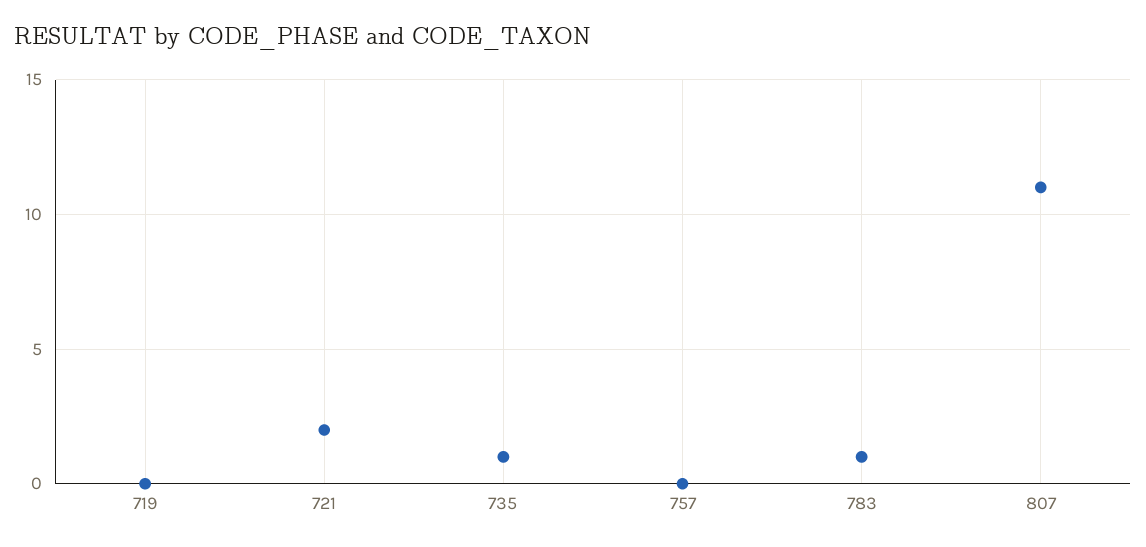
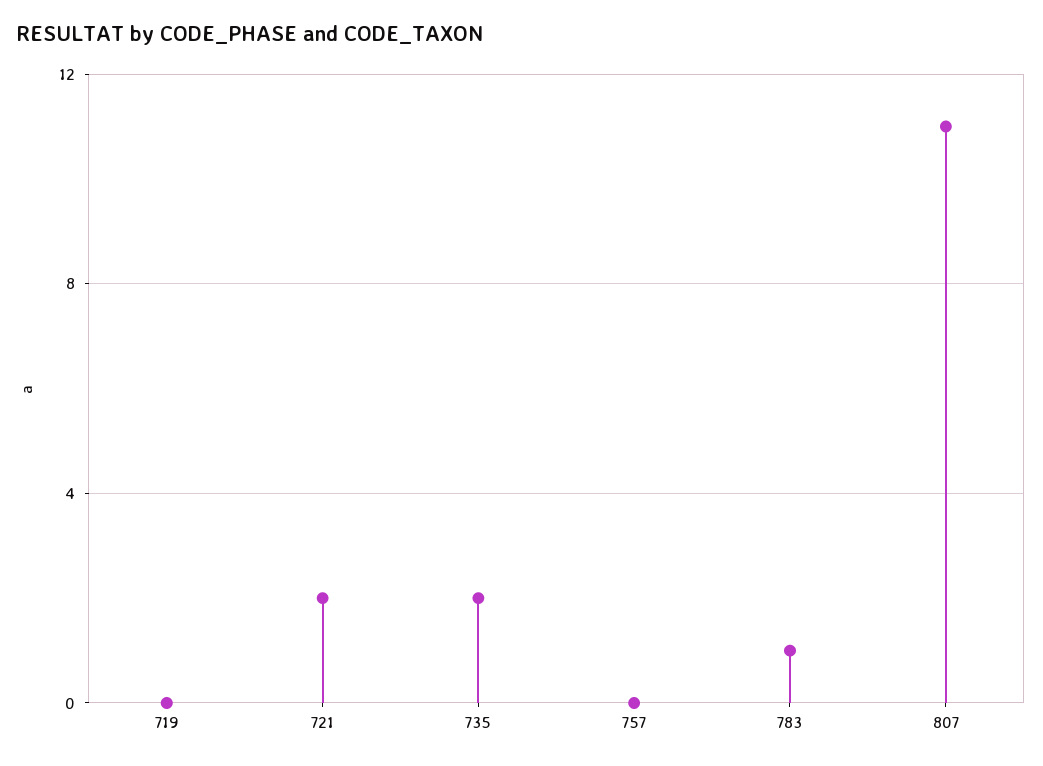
735: 1 -> 2

